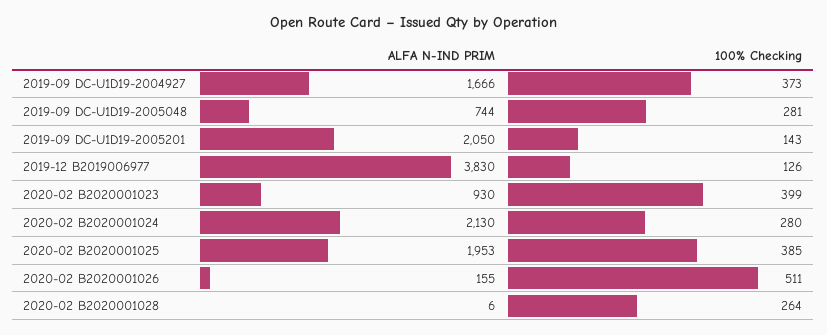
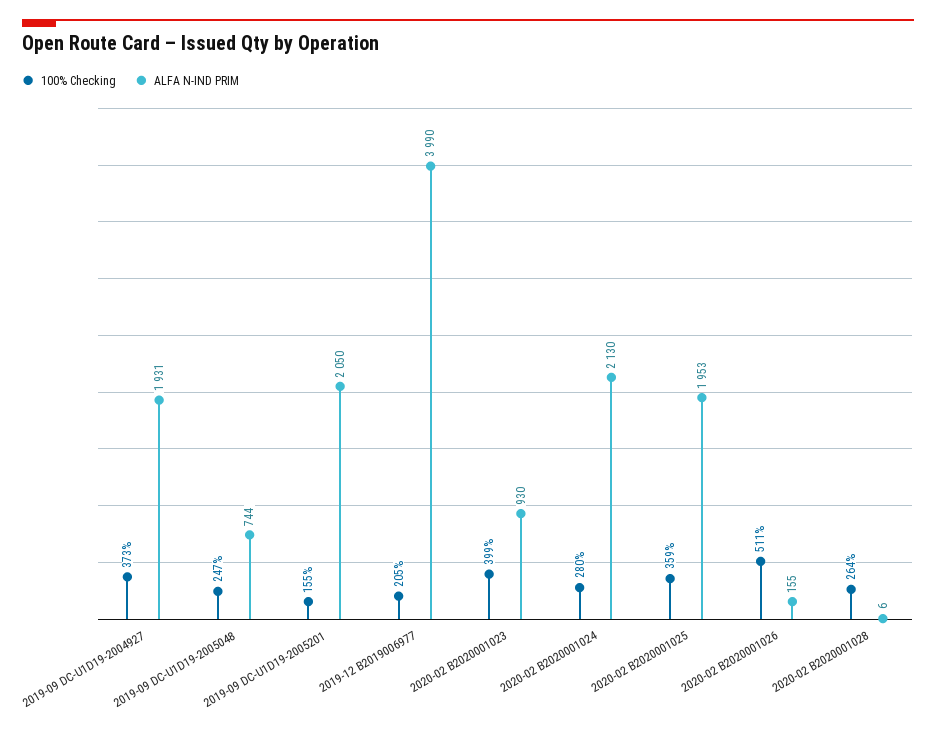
ALFA N-IND PRIM, 2019-09 DC-U1D19-2004927: 1666 -> 1931
100% Checking, 2019-09 DC-U1D19-2005048: 281 -> 247
100% Checking, 2019-09 DC-U1D19-2005201: 143 -> 155
ALFA N-IND PRIM, 2019-12 B2019006977: 3830 -> 3990
100% Checking, 2019-12 B2019006977: 126 -> 205
100% Checking, 2020-02 B2020001025: 385 -> 359

